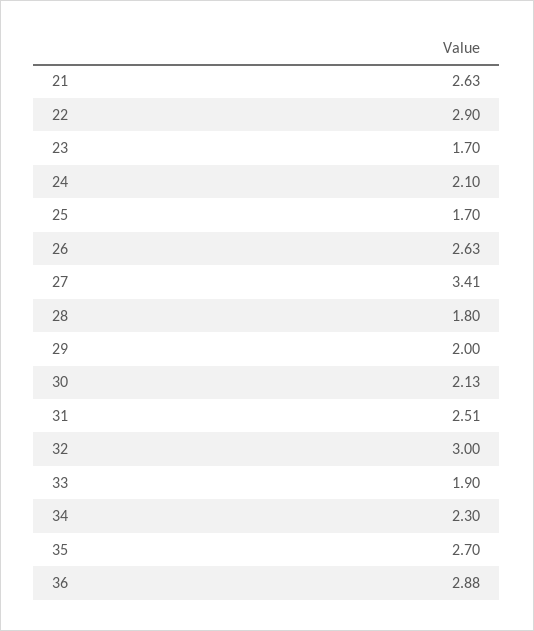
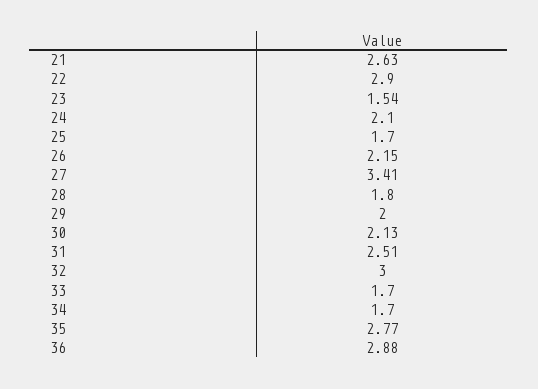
23: 1.7 -> 1.54
26: 2.63 -> 2.15
33: 1.9 -> 1.7
34: 2.3 -> 1.7
35: 2.7 -> 2.77

